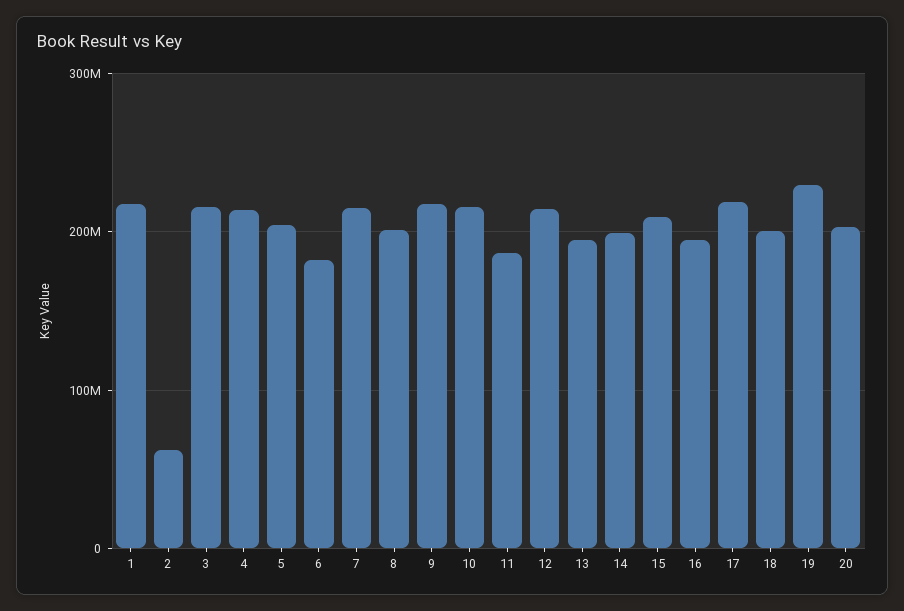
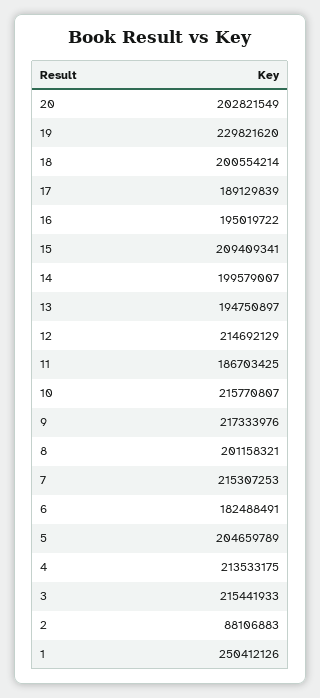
1: 220000000 -> 250412126
2: 60000000 -> 88106883
17: 220000000 -> 189129839

